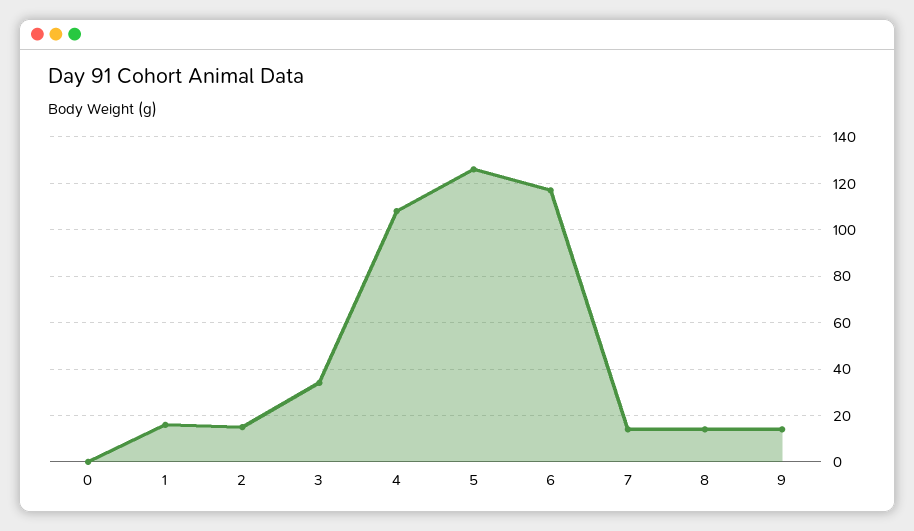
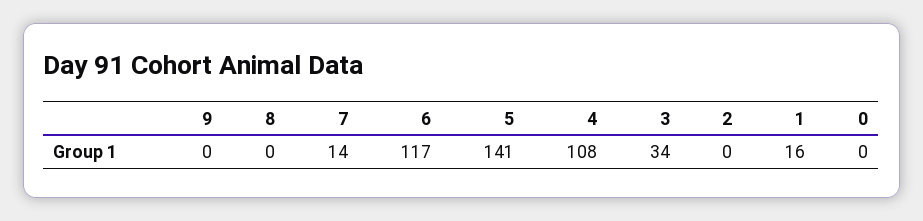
2: 15 -> 0
5: 125 -> 141
8: 15 -> 0
9: 15 -> 0

